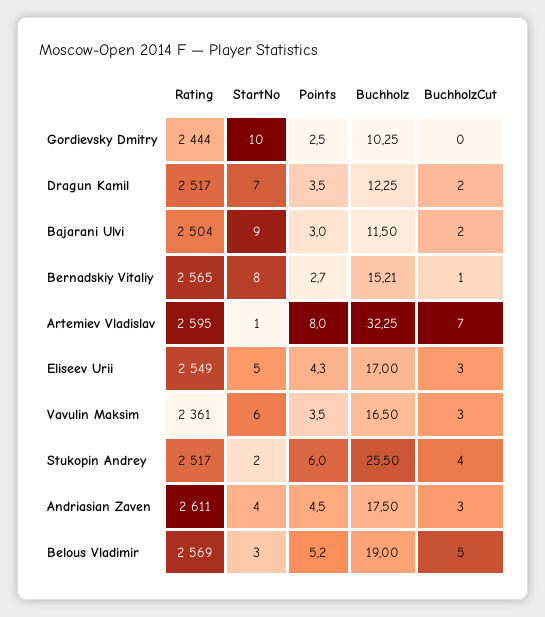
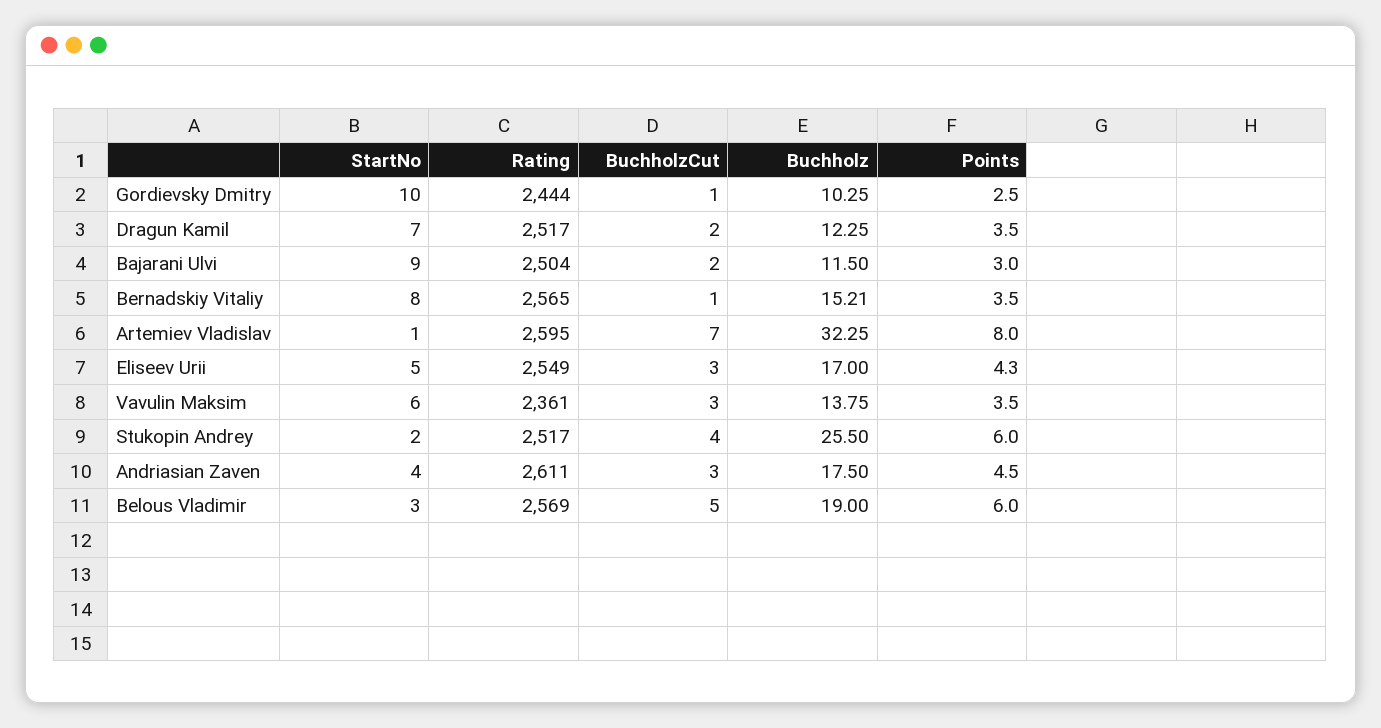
BuchholzCut, Gordievsky Dmitry: 0 -> 1
Points, Bernadskiy Vitaliy: 2.7 -> 3.5
Buchholz, Vavulin Maksim: 16.5 -> 13.75
Points, Belous Vladimir: 5.2 -> 6

